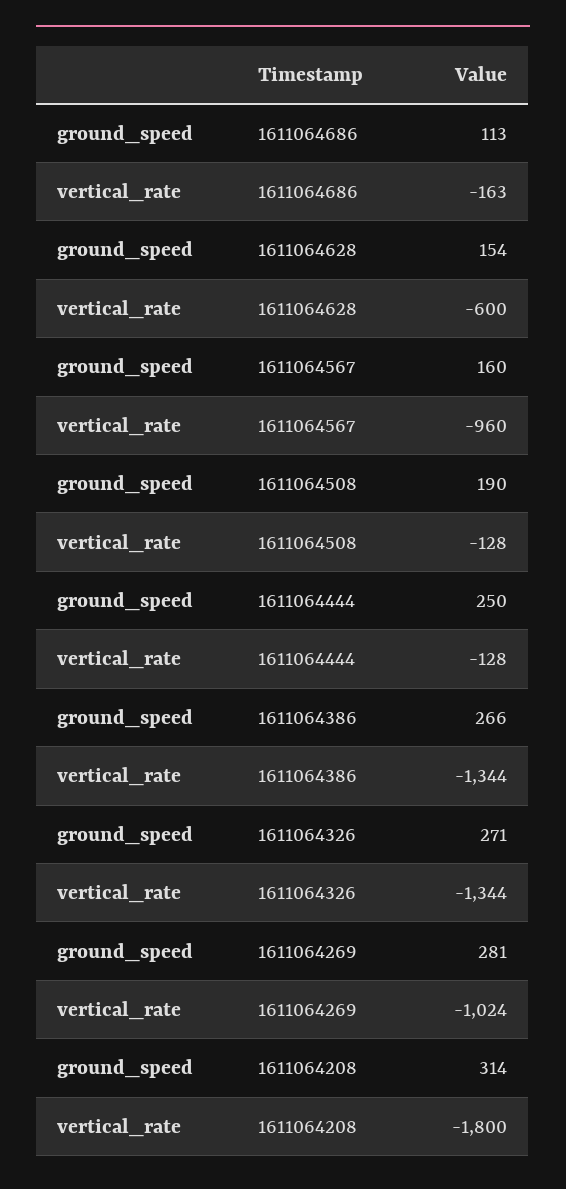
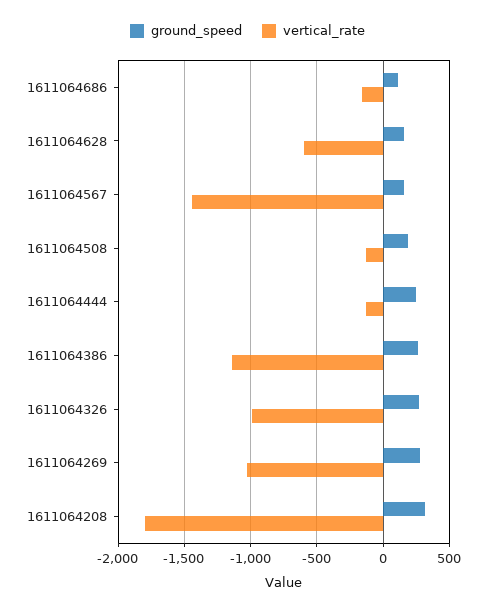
vertical_rate, 1611064567: -960 -> -1450
vertical_rate, 1611064386: -1344 -> -1150
vertical_rate, 1611064326: -1344 -> -1000

